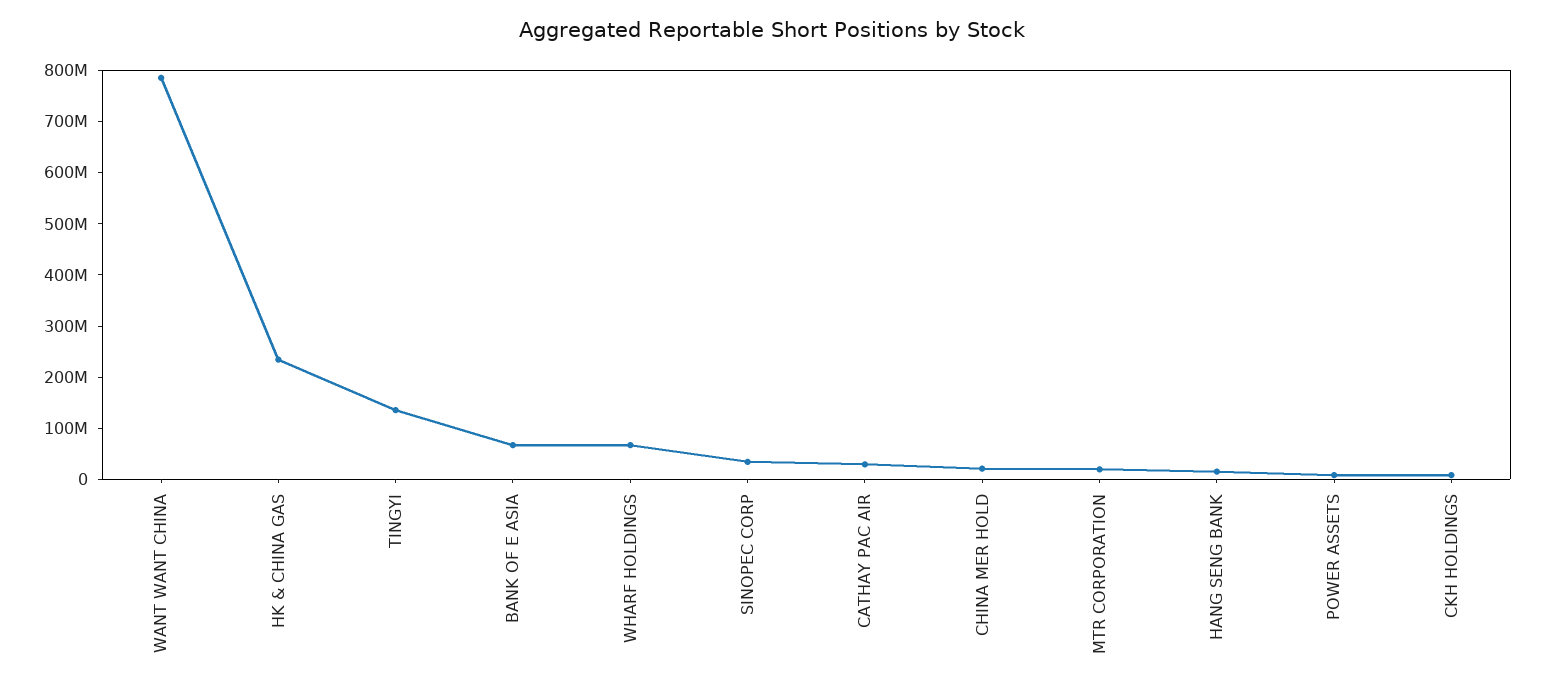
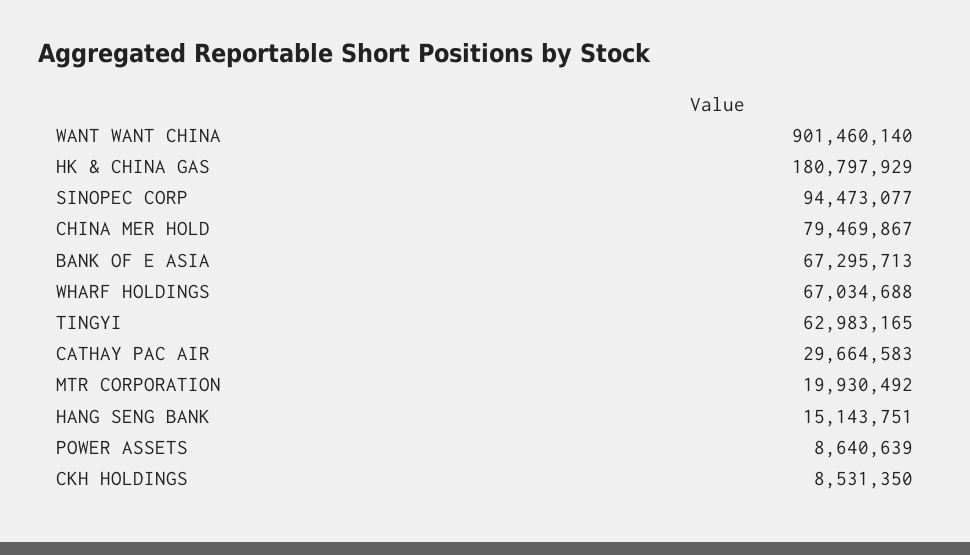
WANT WANT CHINA: 780000000 -> 901460140
HK & CHINA GAS: 240000000 -> 180797929
TINGYI: 140000000 -> 62983165
SINOPEC CORP: 40000000 -> 94473077
CHINA MER HOLD: 20000000 -> 79469867

